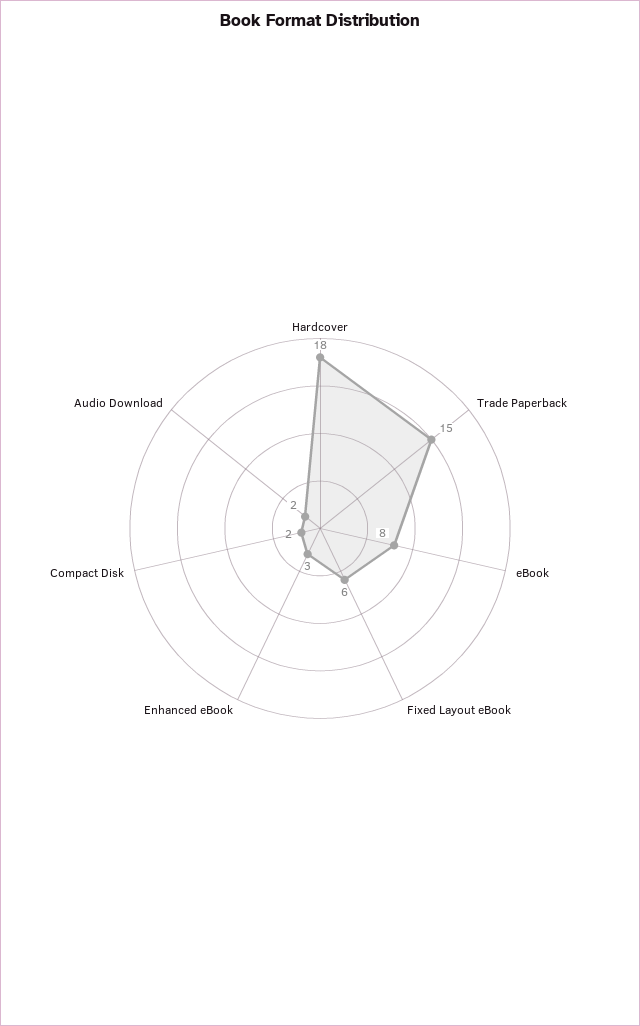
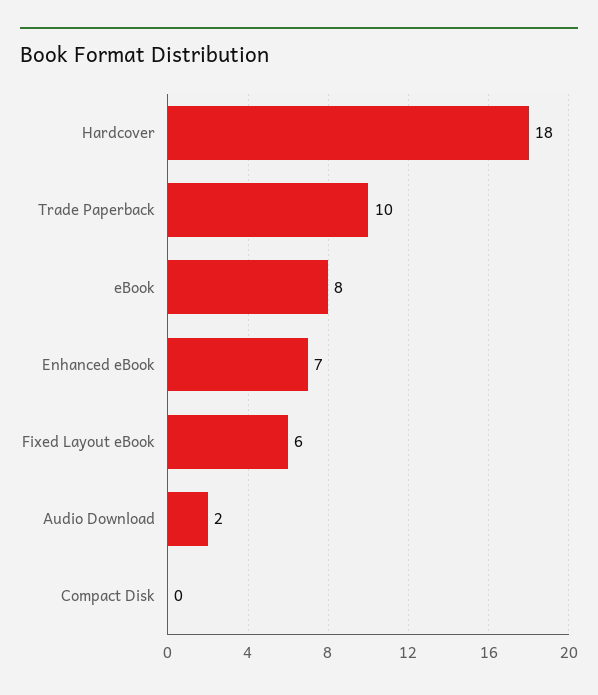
Trade Paperback: 15 -> 10
Enhanced eBook: 3 -> 7
Compact Disk: 2 -> 0

